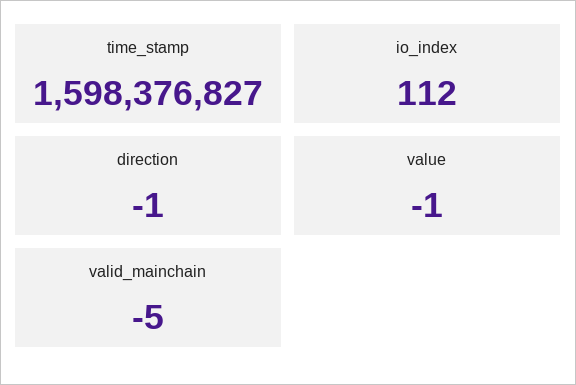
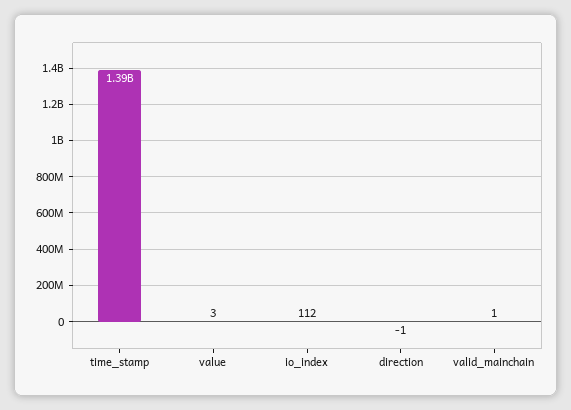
time_stamp: 1598376827 -> 1390000000
value: -1 -> 3
valid_mainchain: -5 -> 1

